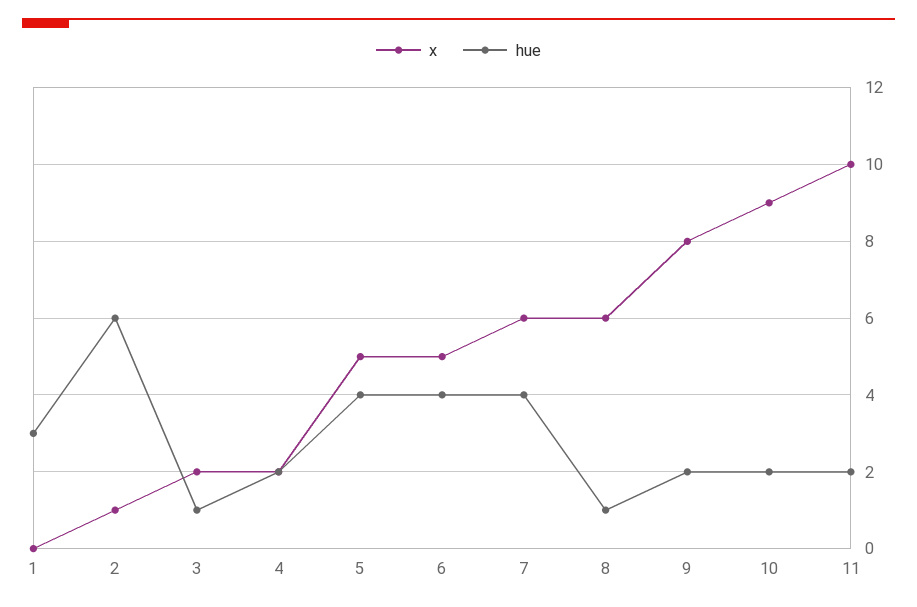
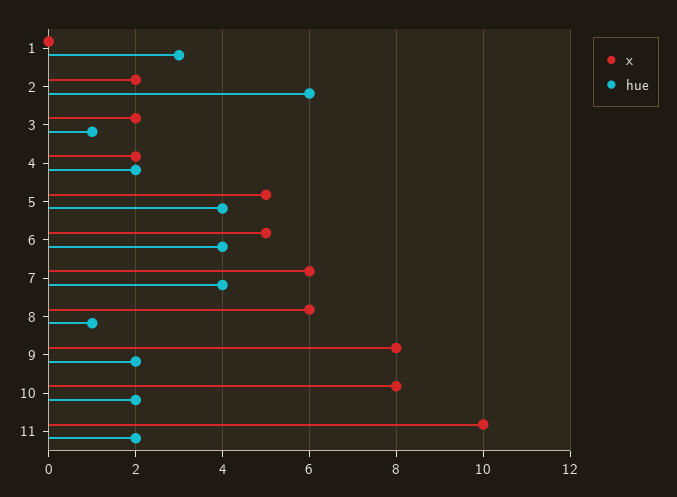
x, 2: 1 -> 2
x, 10: 9 -> 8

